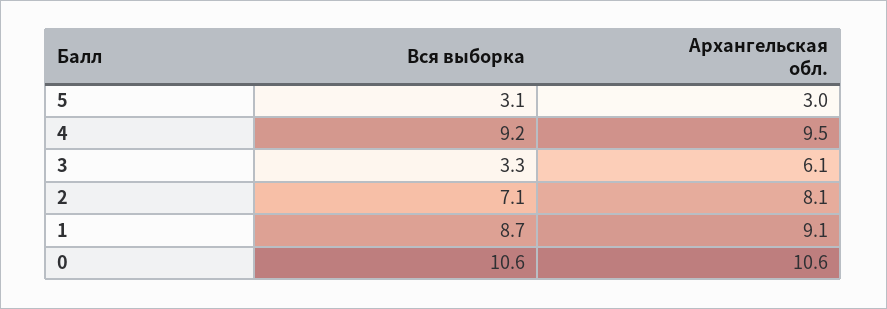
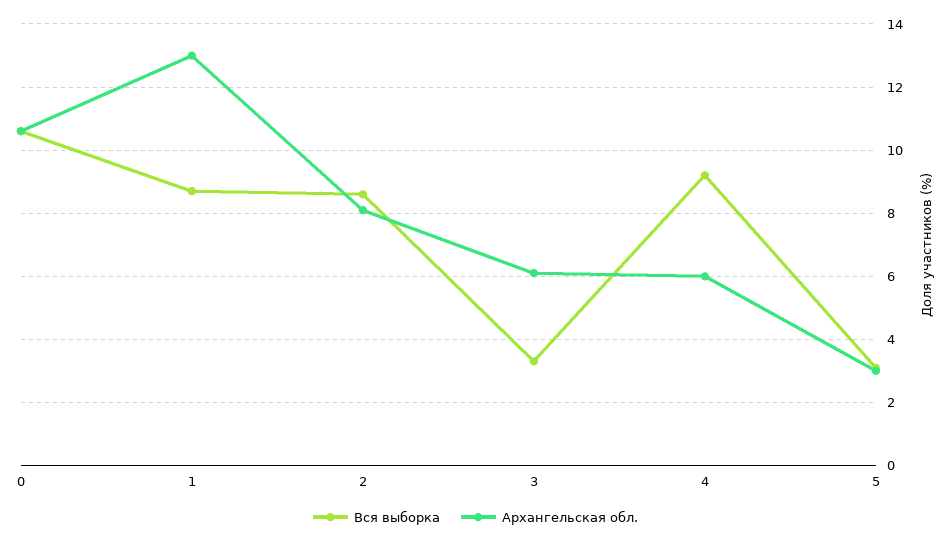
Архангельская обл., 4: 9.5 -> 6
Вся выборка, 2: 7.1 -> 8.5
Архангельская обл., 1: 9.1 -> 13

